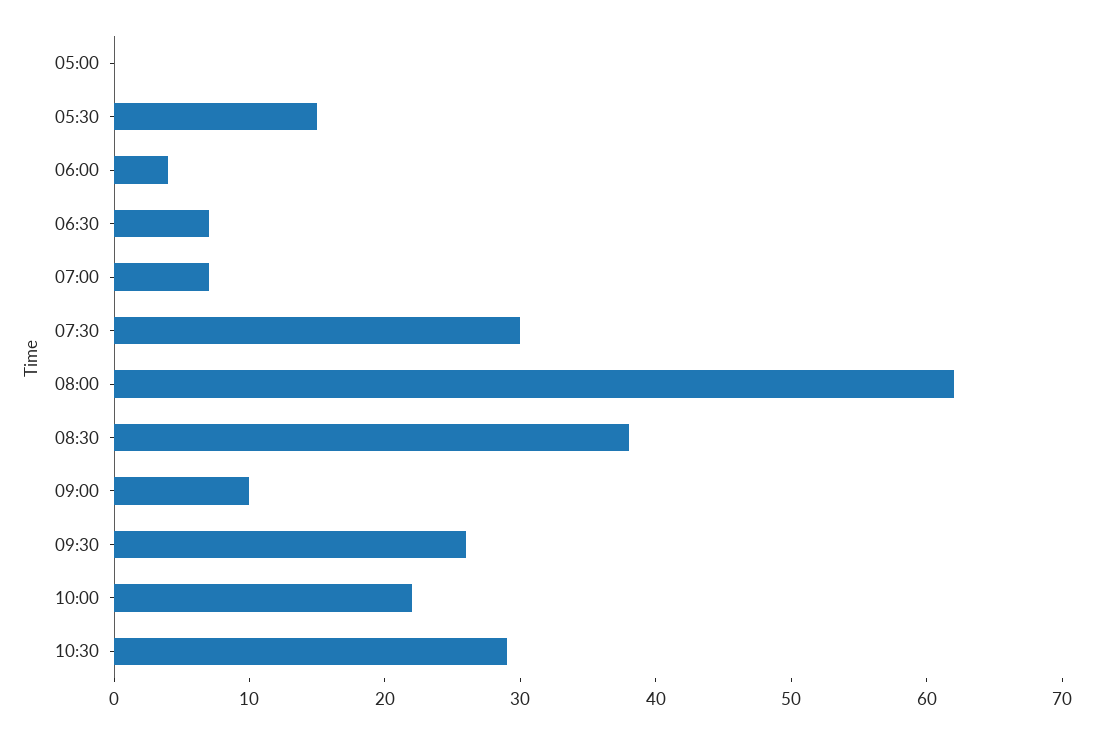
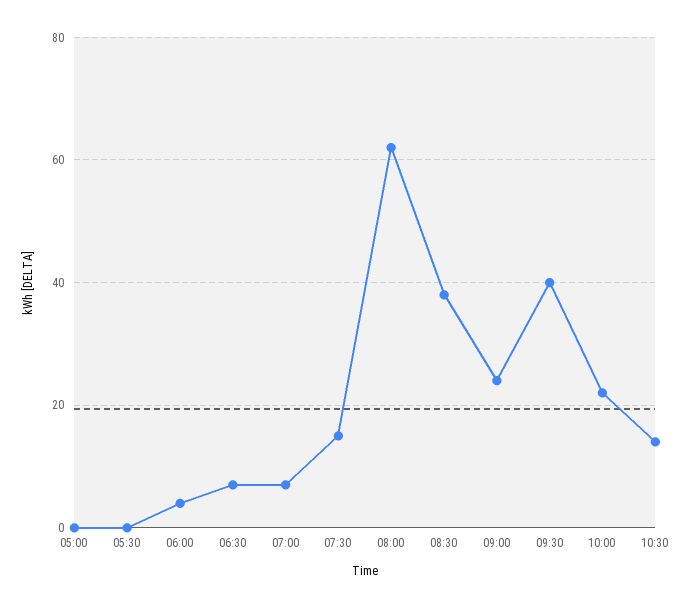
05:30: 15 -> 0
07:30: 30 -> 15
09:00: 10 -> 25
09:30: 26 -> 40
10:30: 29 -> 15

